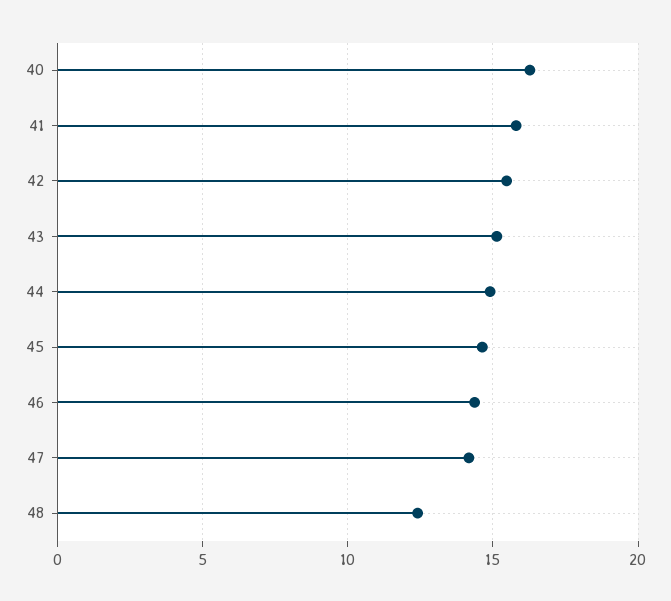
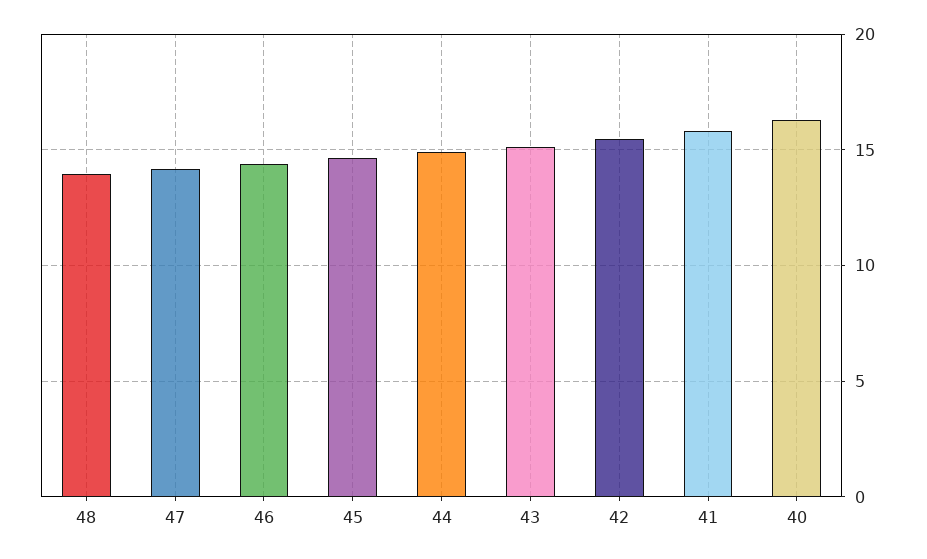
48: 12.5 -> 14

